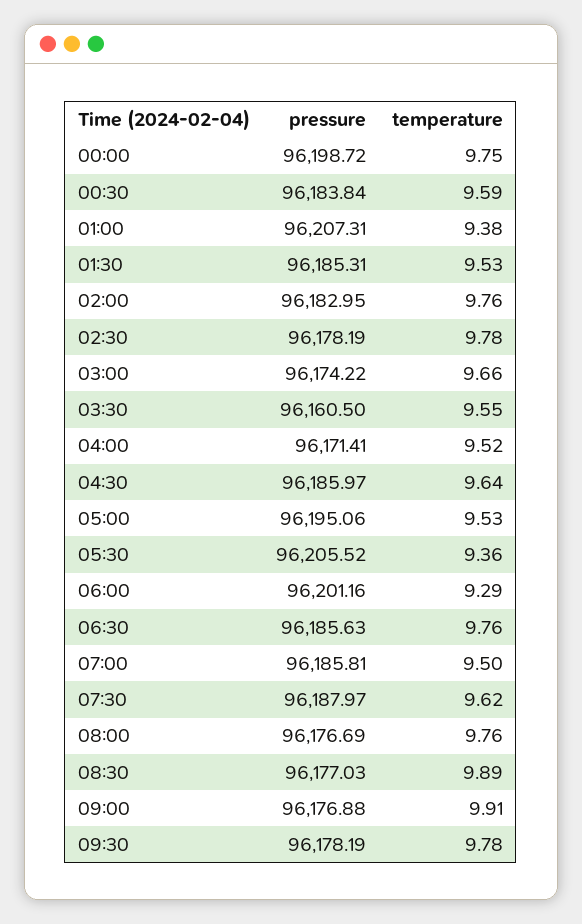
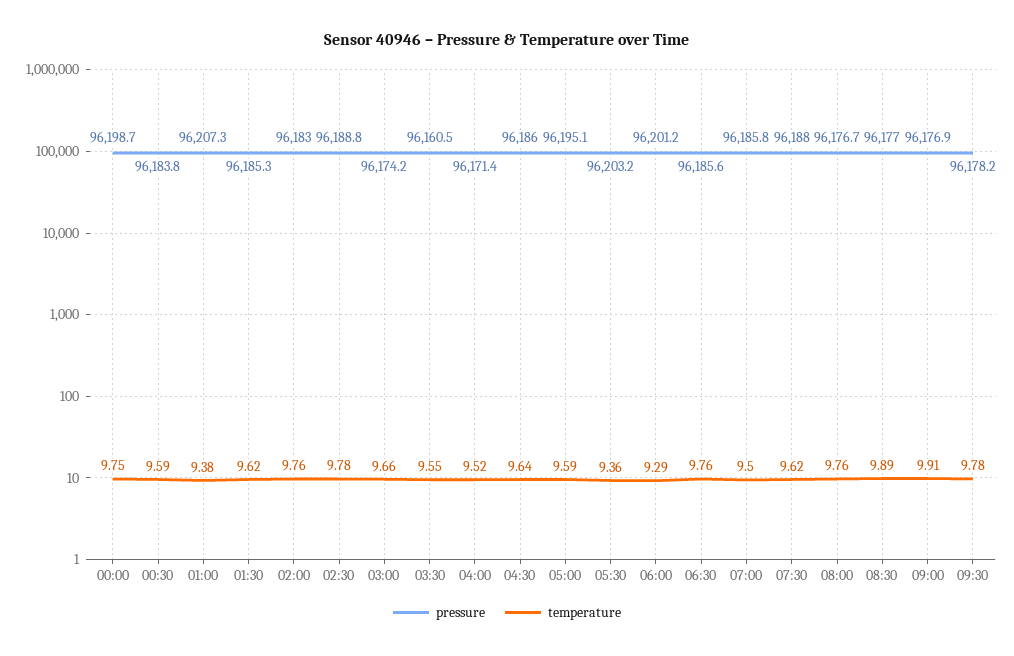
temperature, 01:30: 9.53 -> 9.62
pressure, 02:30: 96178.19 -> 96188.8
temperature, 05:00: 9.53 -> 9.59
pressure, 05:30: 96205.52 -> 96203.2

